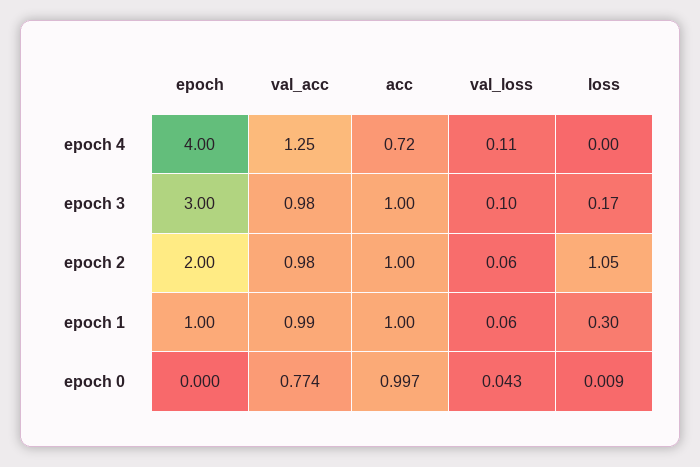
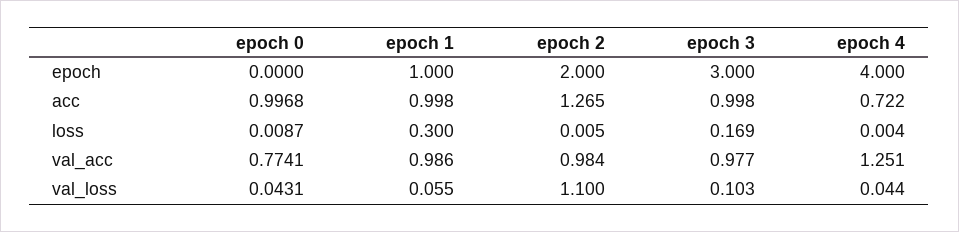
val_loss, epoch 4: 0.11 -> 0.044
acc, epoch 2: 1 -> 1.265
val_loss, epoch 2: 0.06 -> 1.1
loss, epoch 2: 1.05 -> 0.005

